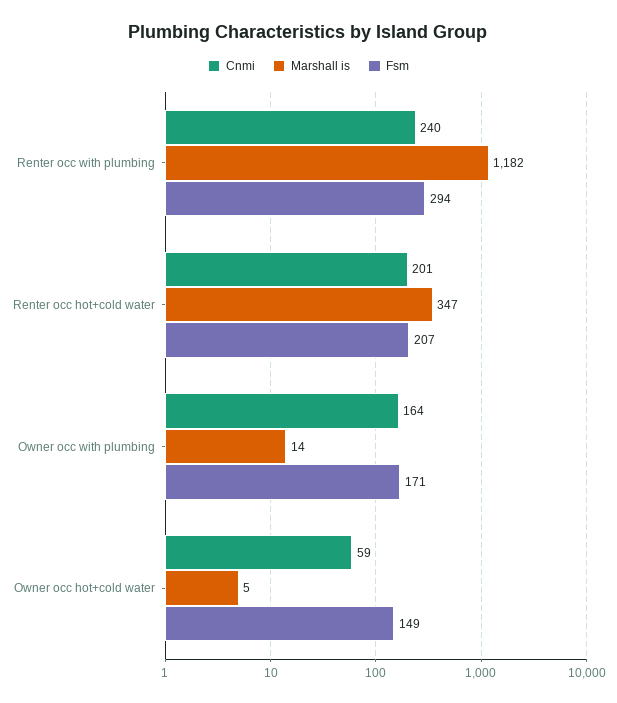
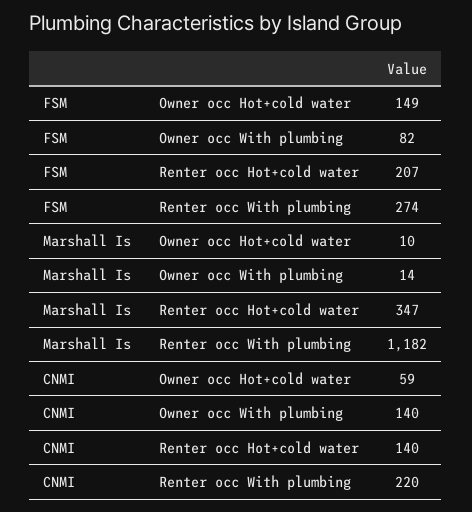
Cnmi, Renter occ with plumbing: 240 -> 220
Fsm, Renter occ with plumbing: 294 -> 274
Cnmi, Renter occ hot+cold water: 201 -> 140
Cnmi, Owner occ with plumbing: 164 -> 140
Fsm, Owner occ with plumbing: 171 -> 82
Marshall is, Owner occ hot+cold water: 5 -> 10

